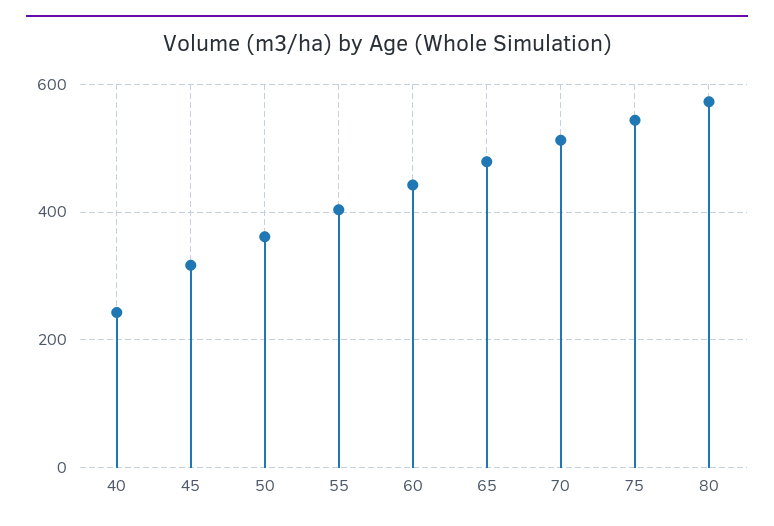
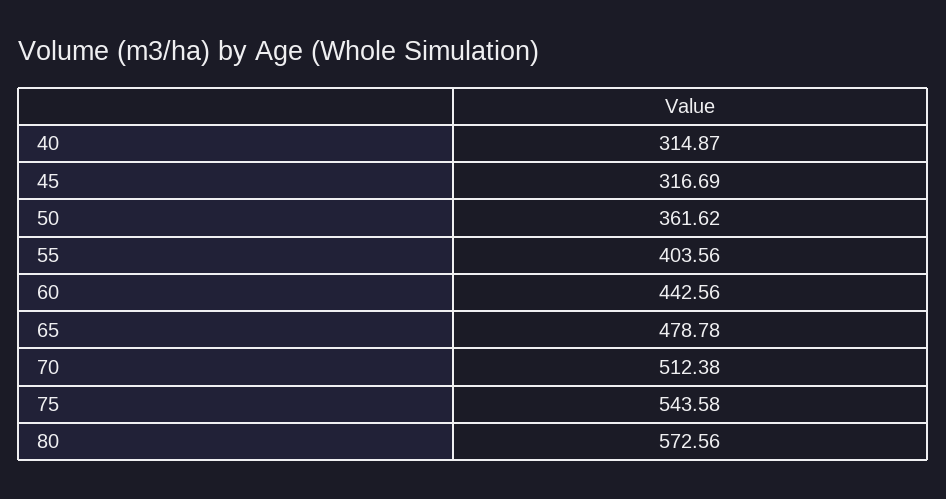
40: 240 -> 314.87

